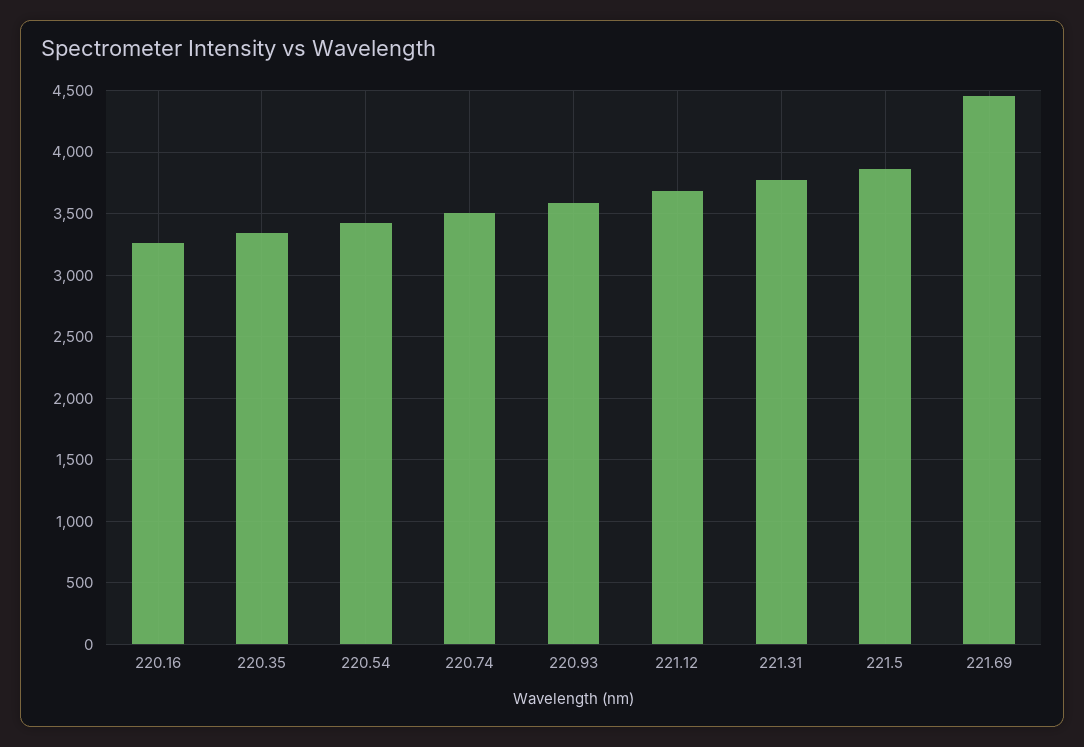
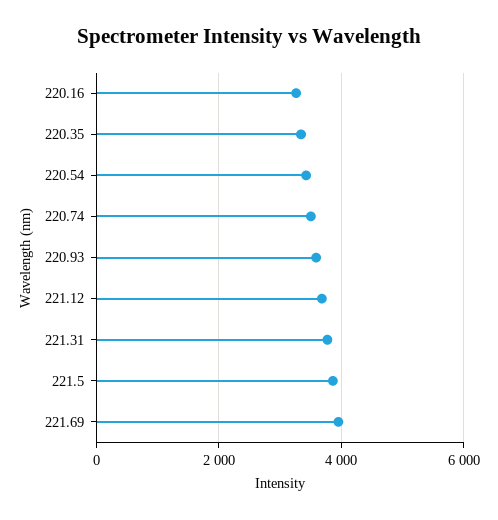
221.69: 4450 -> 4000

